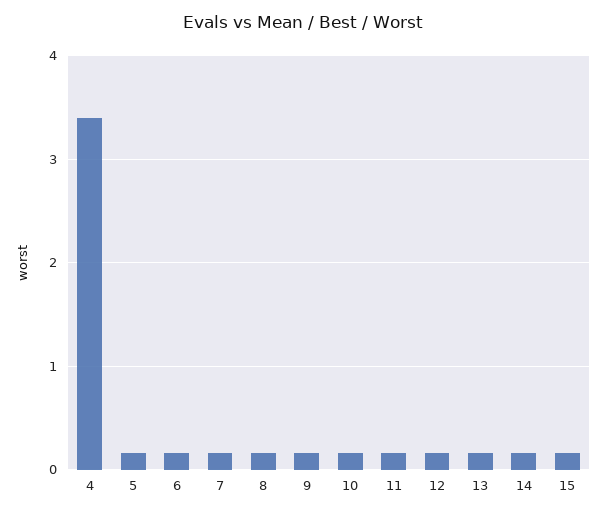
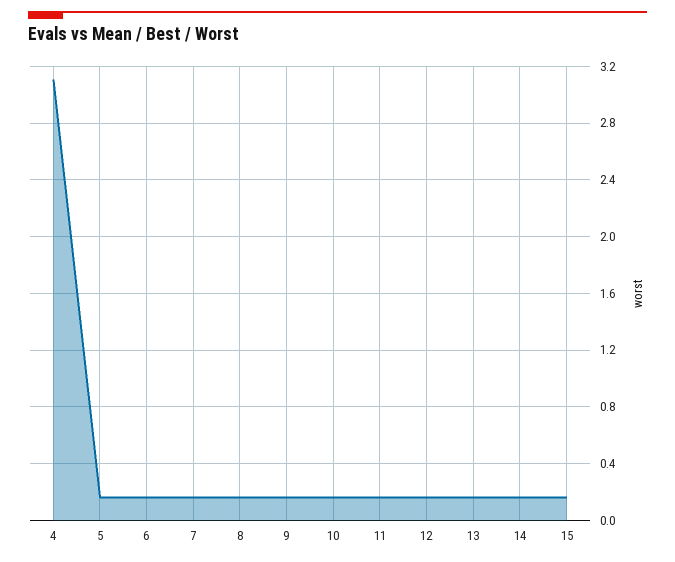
4: 3.4 -> 3.1

